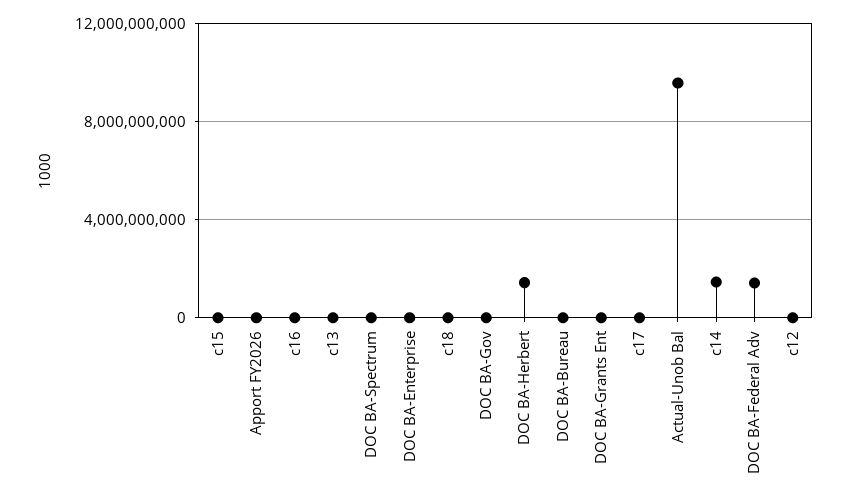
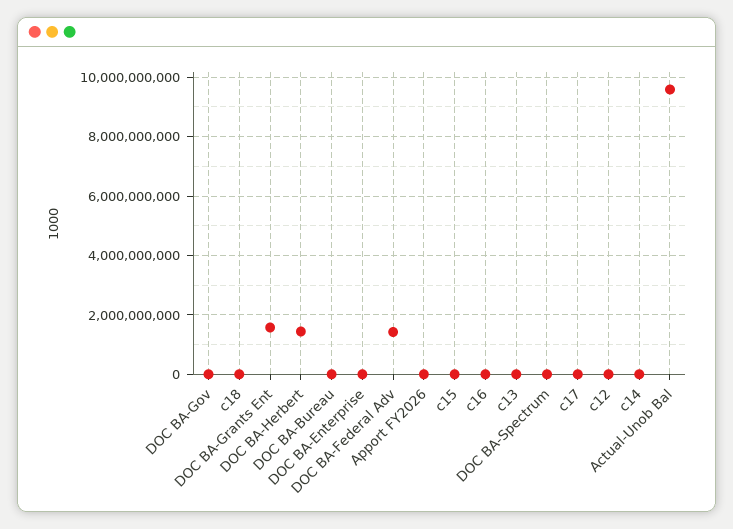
DOC BA-Grants Ent: 0 -> 1500000000
c14: 1500000000 -> 0

